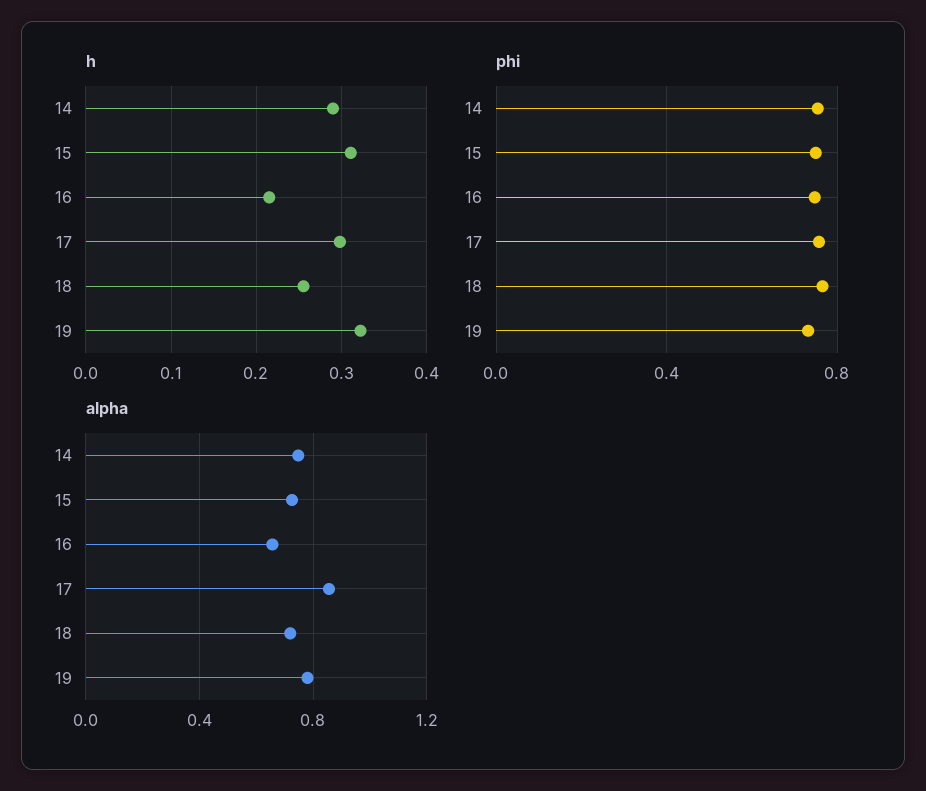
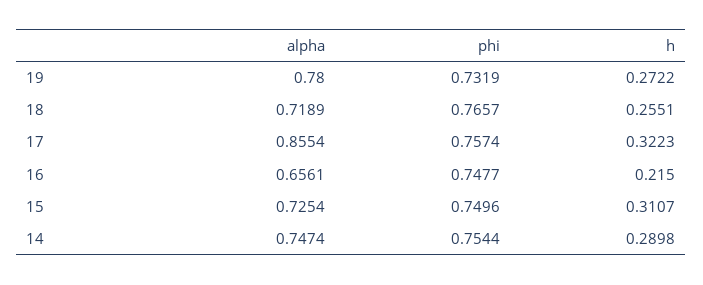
h, 17: 0.3 -> 0.3223
h, 19: 0.32 -> 0.2722

